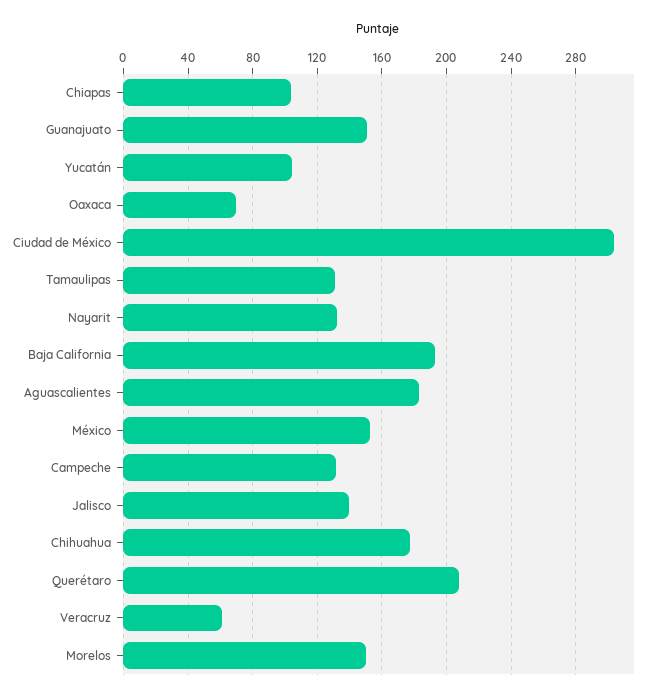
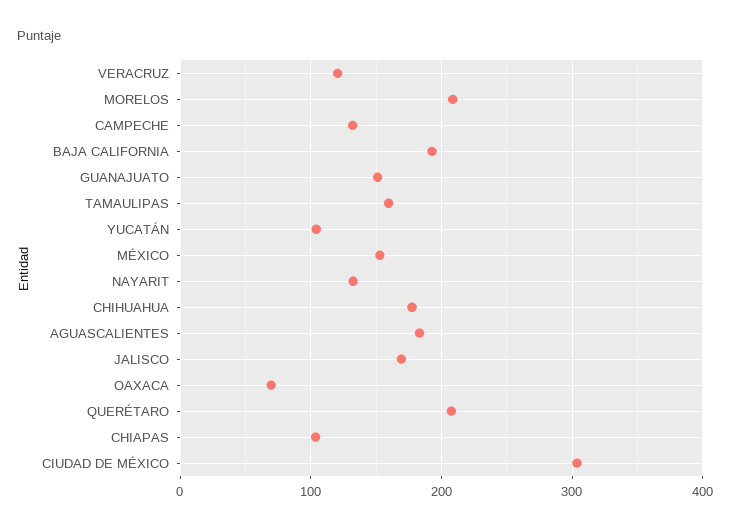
Tamaulipas: 130 -> 160
Jalisco: 140 -> 170
Veracruz: 60 -> 120
Morelos: 150 -> 210

